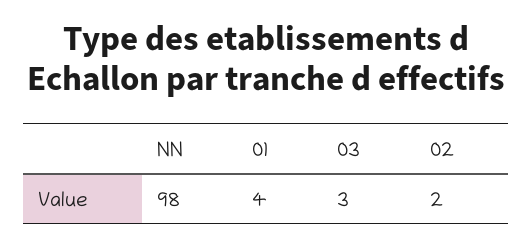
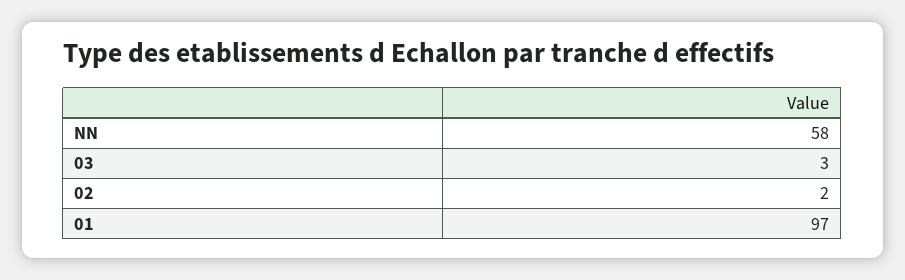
NN: 98 -> 58
01: 4 -> 97

